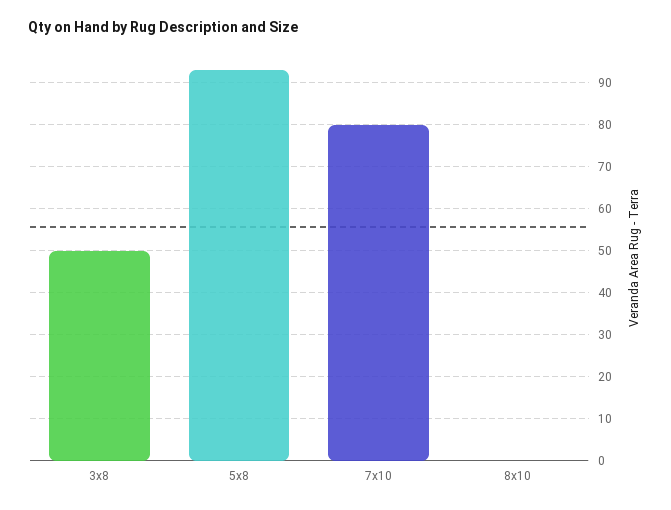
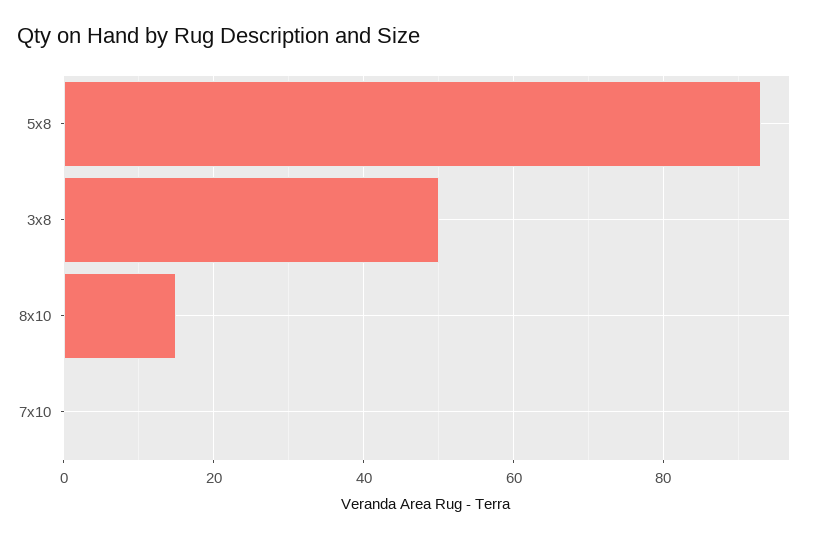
7x10: 80 -> 0
8x10: 0 -> 15

